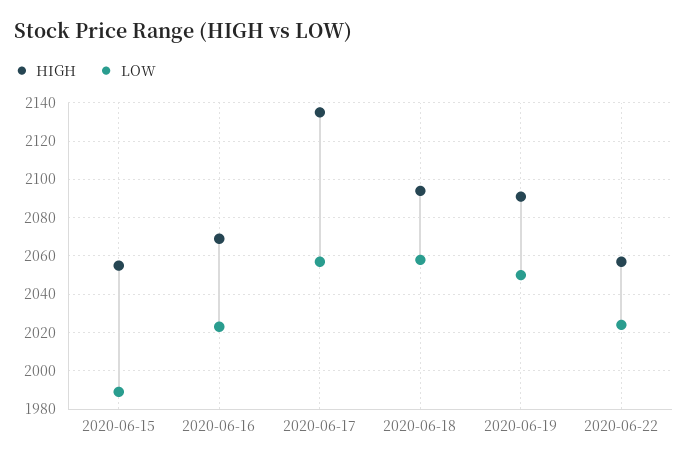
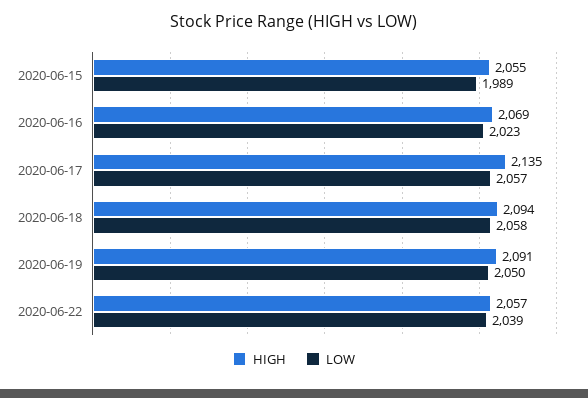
LOW, 2020-06-22: 2025 -> 2039

